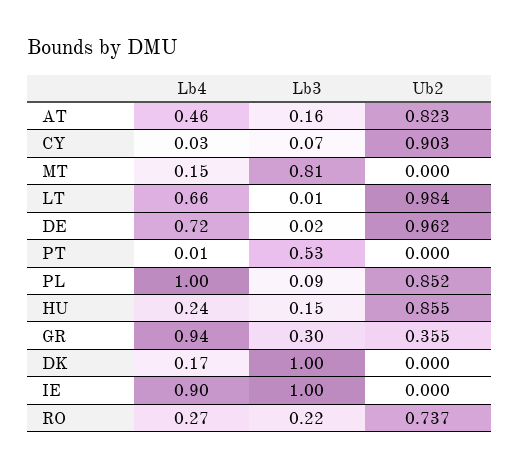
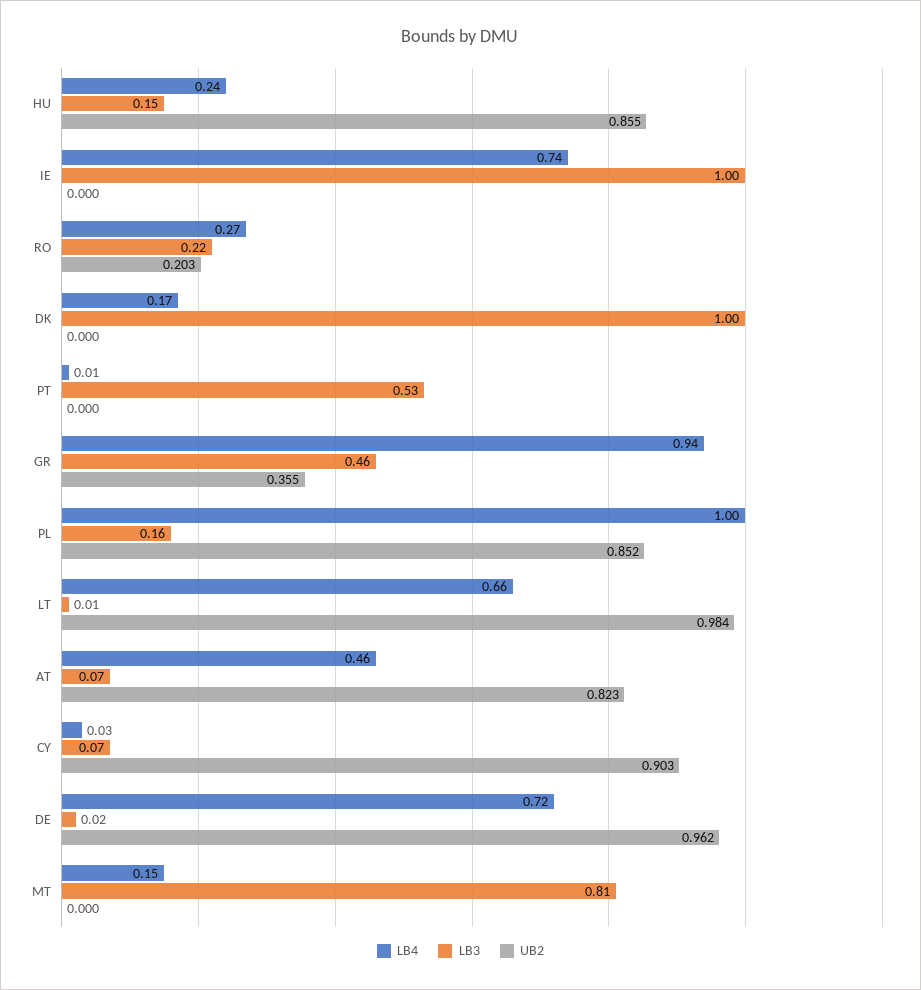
Lb3, AT: 0.16 -> 0.07
Lb3, PL: 0.09 -> 0.16
Lb3, GR: 0.3 -> 0.46
Lb4, IE: 0.9 -> 0.74
Ub2, RO: 0.737 -> 0.203

